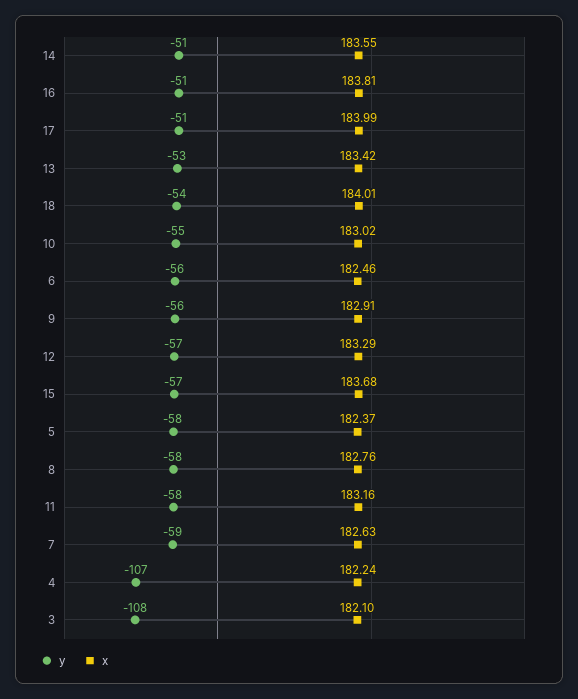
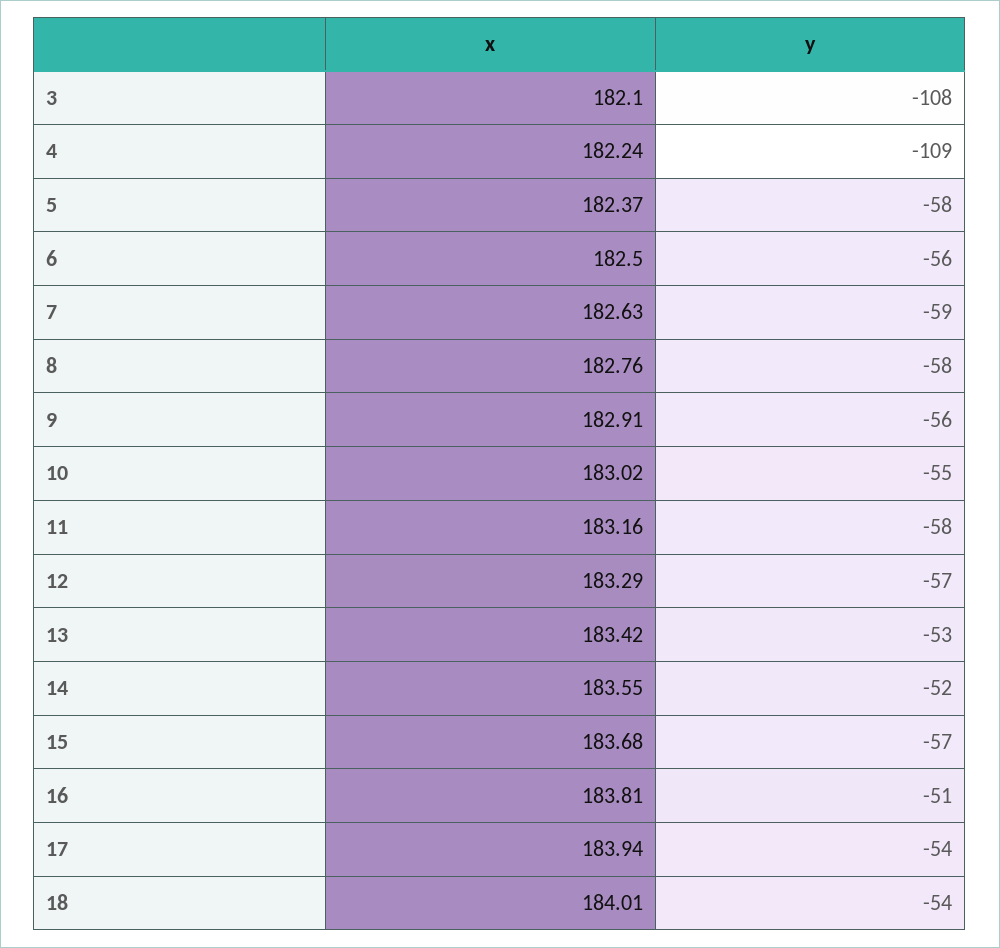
y, 14: -51 -> -52
y, 17: -51 -> -54
x, 17: 183.99 -> 183.94
x, 6: 182.46 -> 182.5
y, 4: -107 -> -109

